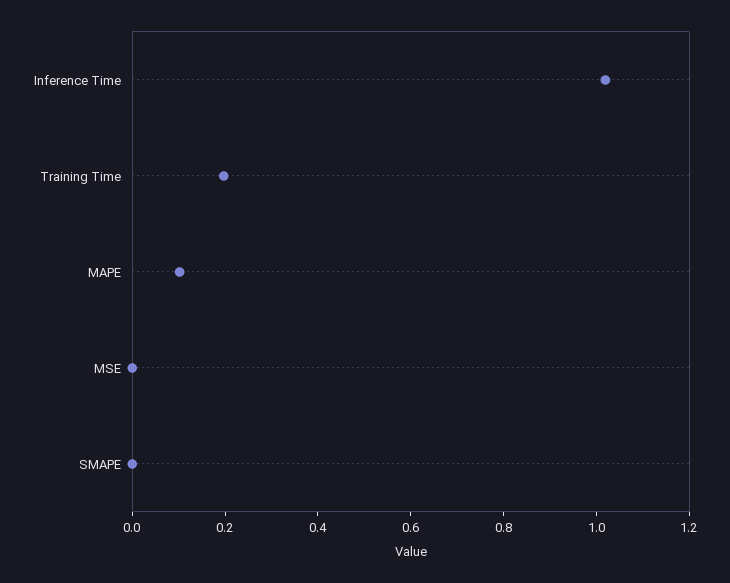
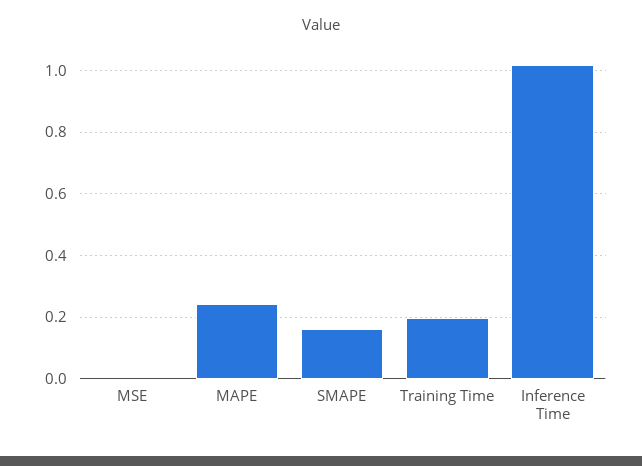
MAPE: 0.1 -> 0.24
SMAPE: 0 -> 0.16

